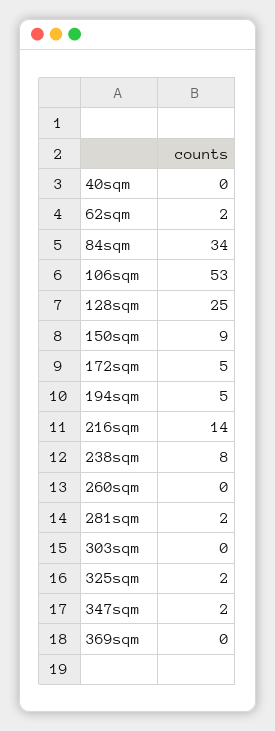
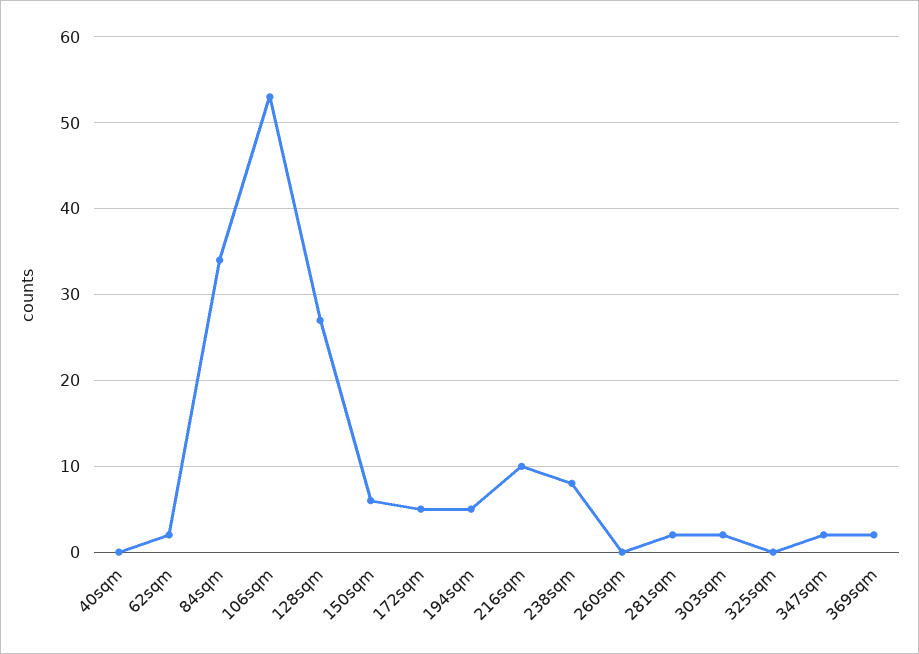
128sqm: 25 -> 27
150sqm: 9 -> 6
216sqm: 14 -> 10
303sqm: 0 -> 2
325sqm: 2 -> 0
369sqm: 0 -> 2

